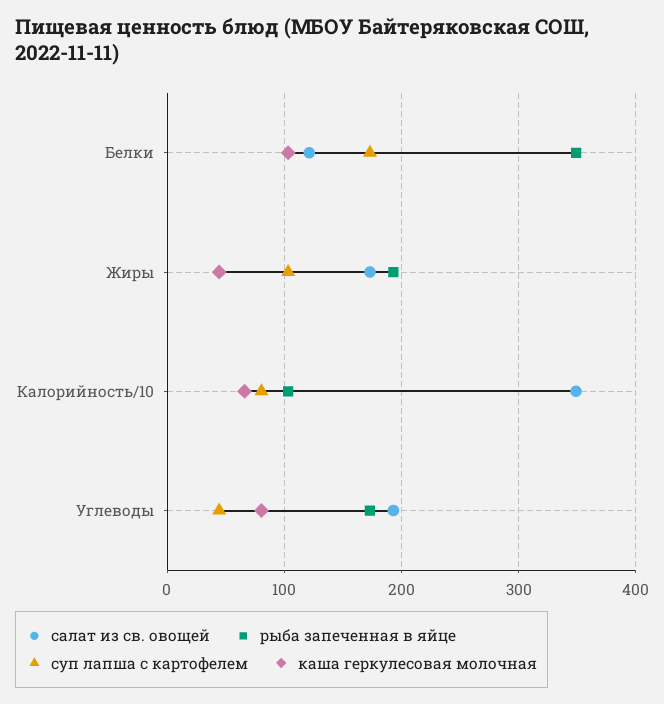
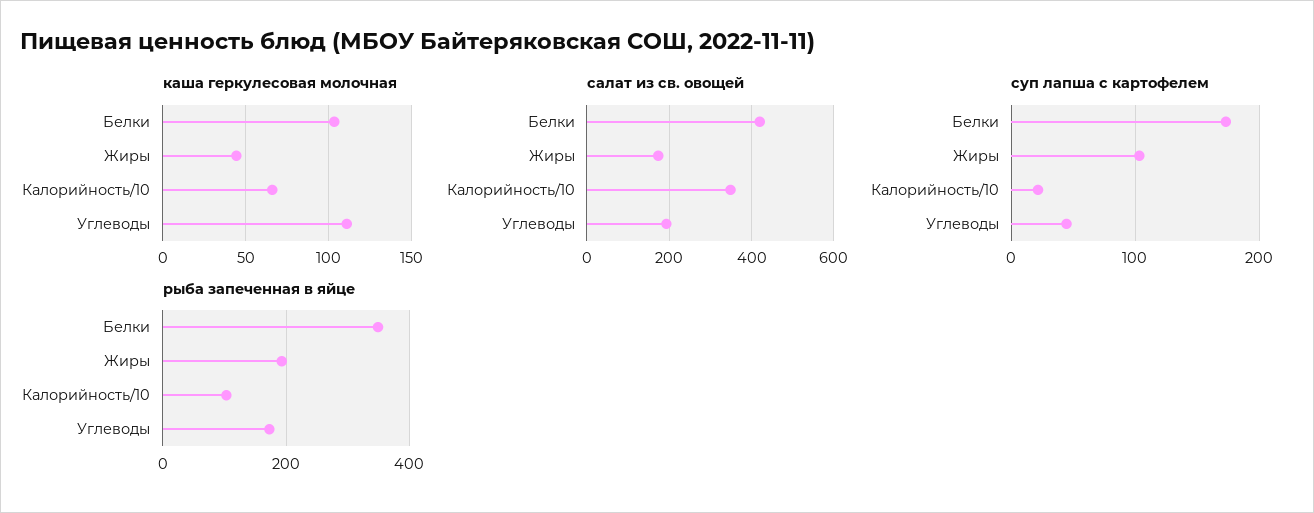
салат из св. овощей, Белки: 120 -> 420
суп лапша с картофелем, Калорийность/10: 80 -> 20
каша геркулесовая молочная, Углеводы: 80 -> 110

